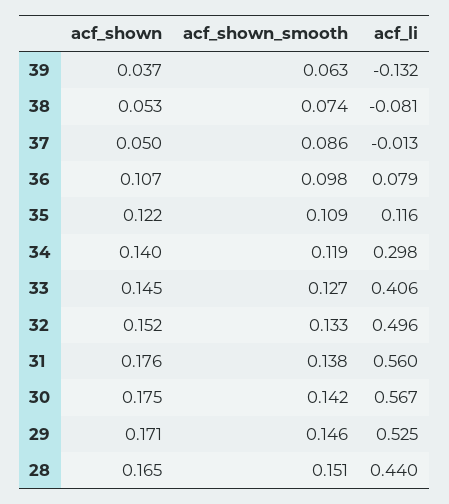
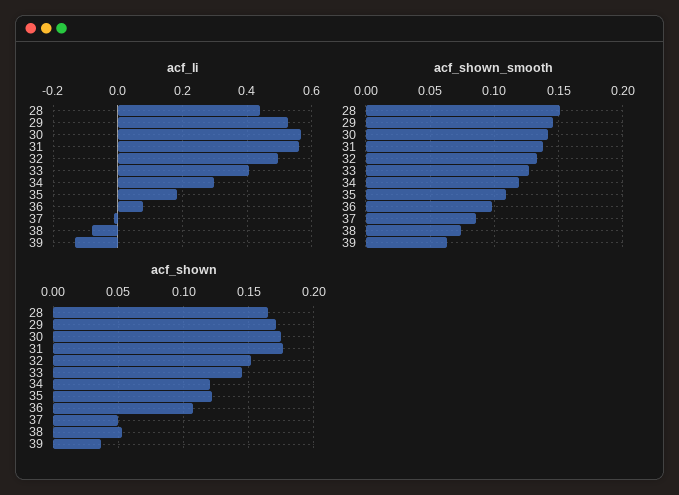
acf_li, 35: 0.116 -> 0.18
acf_shown, 34: 0.14 -> 0.12

